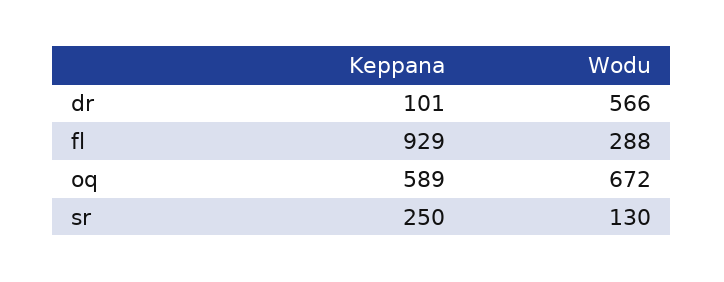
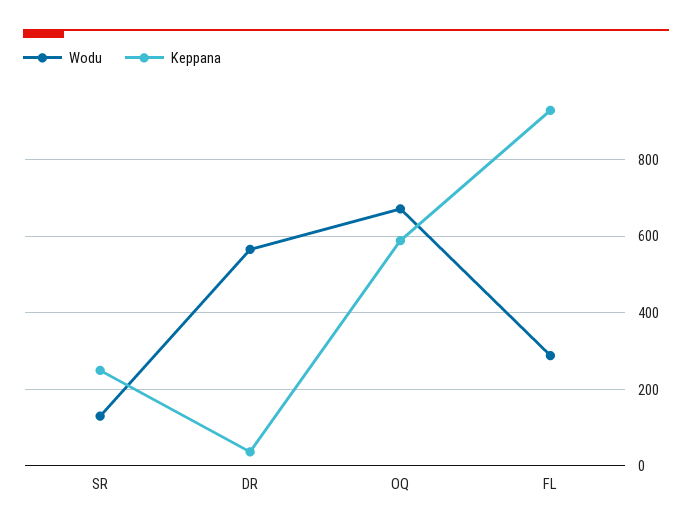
Keppana, dr: 101 -> 40

